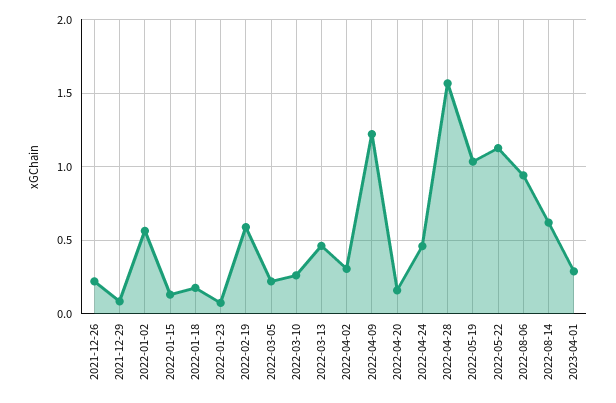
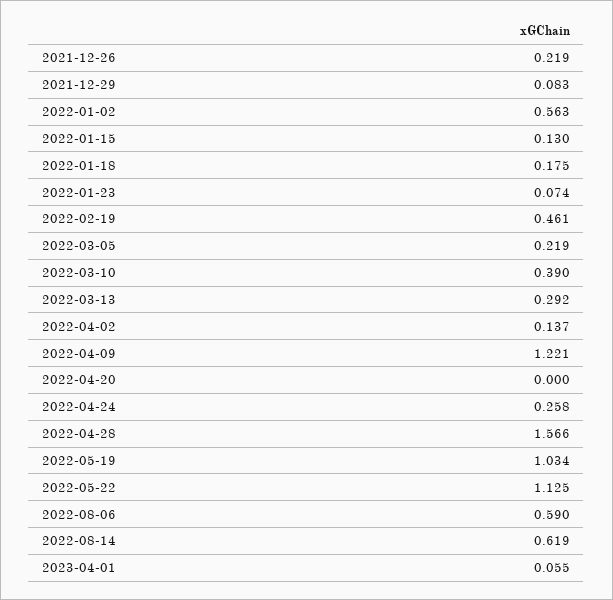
2022-02-19: 0.6 -> 0.461
2022-03-10: 0.25 -> 0.39
2022-03-13: 0.45 -> 0.292
2022-04-02: 0.3 -> 0.137
2022-04-20: 0.15 -> 0
2022-04-24: 0.45 -> 0.258
2022-08-06: 0.95 -> 0.59
2023-04-01: 0.3 -> 0.055

